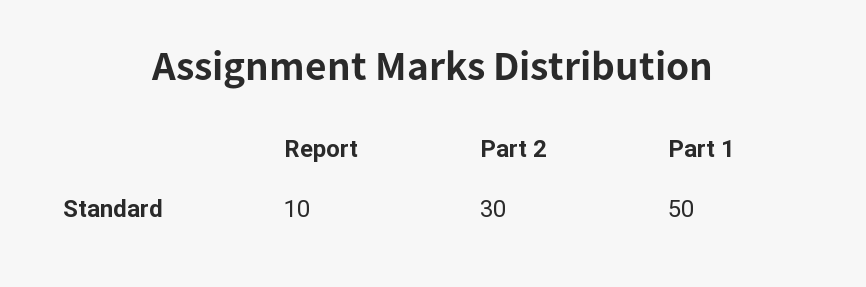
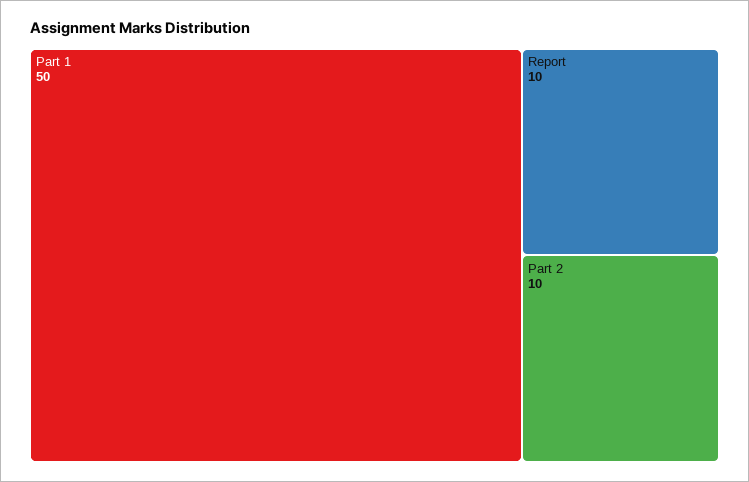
Part 2: 30 -> 10

